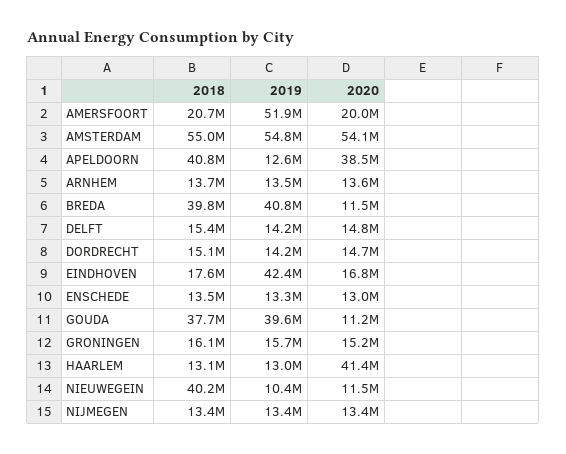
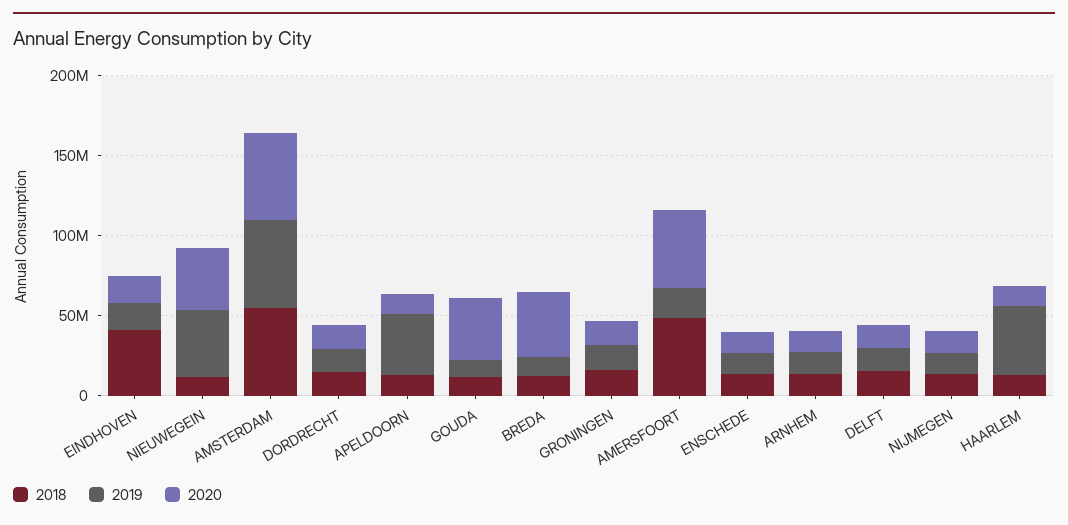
2018, AMERSFOORT: 20700000 -> 50000000
2019, AMERSFOORT: 51900000 -> 20000000
2020, AMERSFOORT: 20000000 -> 50000000
2018, APELDOORN: 40800000 -> 10000000
2019, APELDOORN: 12600000 -> 40000000
2020, APELDOORN: 38500000 -> 10000000
2018, BREDA: 39800000 -> 10000000
2019, BREDA: 40800000 -> 10000000
2020, BREDA: 11500000 -> 40000000
2018, EINDHOVEN: 17600000 -> 40000000
2019, EINDHOVEN: 42400000 -> 20000000
2018, GOUDA: 37700000 -> 10000000
2019, GOUDA: 39600000 -> 10000000
2020, GOUDA: 11200000 -> 40000000
2019, HAARLEM: 13000000 -> 40000000
2020, HAARLEM: 41400000 -> 10000000
2018, NIEUWEGEIN: 40200000 -> 10000000
2019, NIEUWEGEIN: 10400000 -> 40000000
2020, NIEUWEGEIN: 11500000 -> 40000000

